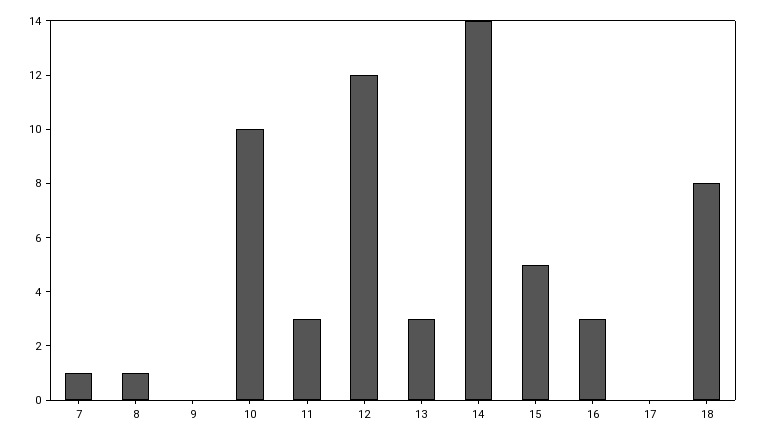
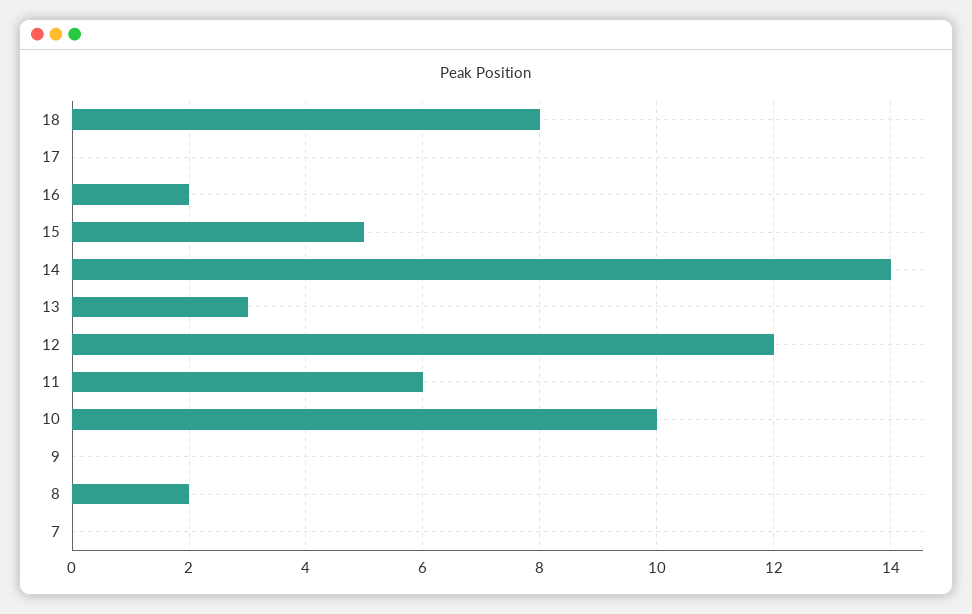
7: 1 -> 0
8: 1 -> 2
11: 3 -> 6
16: 3 -> 2

